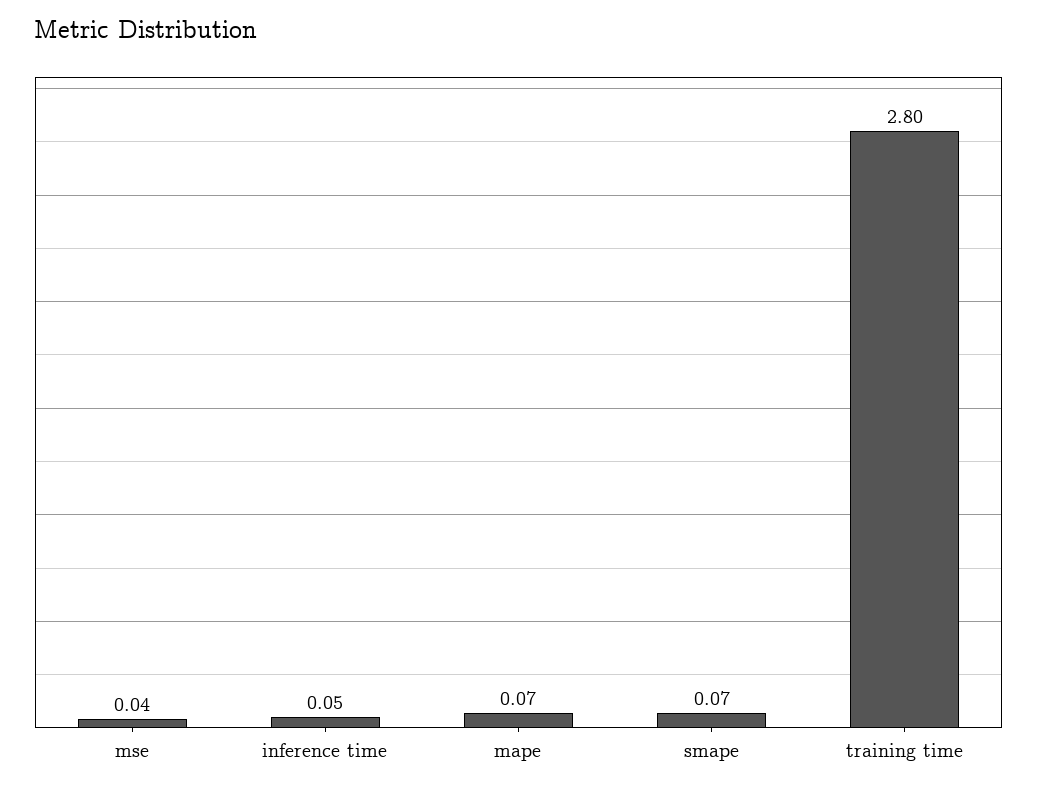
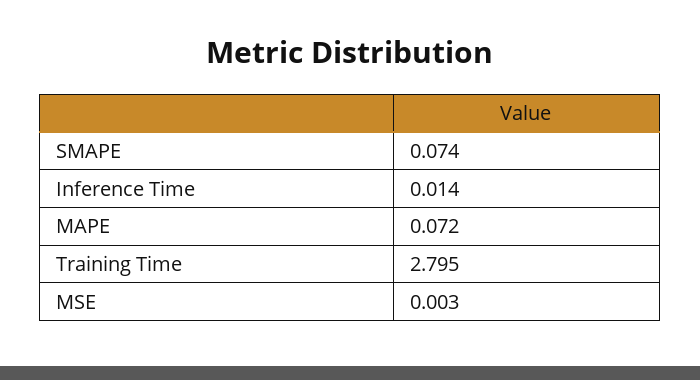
mse: 0.04 -> 0.003
inference time: 0.05 -> 0.014

